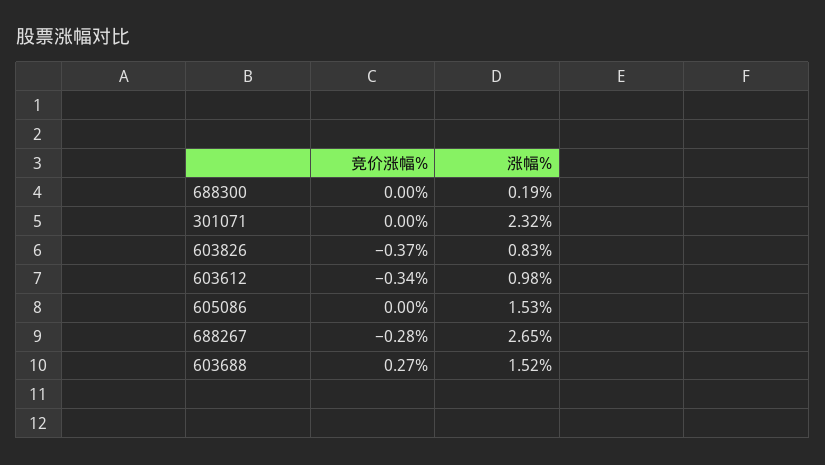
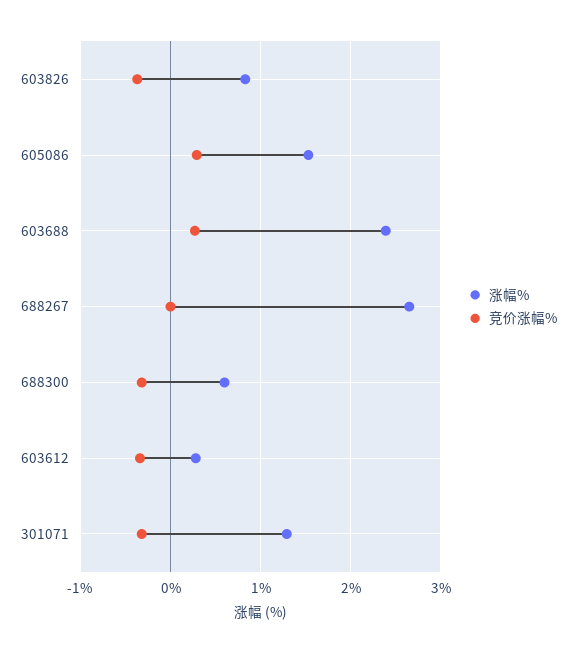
竞价涨幅%, 688300: 0 -> -0.3
涨幅%, 688300: 0.19 -> 0.6
竞价涨幅%, 301071: 0 -> -0.3
涨幅%, 301071: 2.32 -> 1.3
涨幅%, 603612: 0.98 -> 0.3
竞价涨幅%, 605086: 0 -> 0.3
竞价涨幅%, 688267: -0.28 -> 0
涨幅%, 603688: 1.52 -> 2.4

